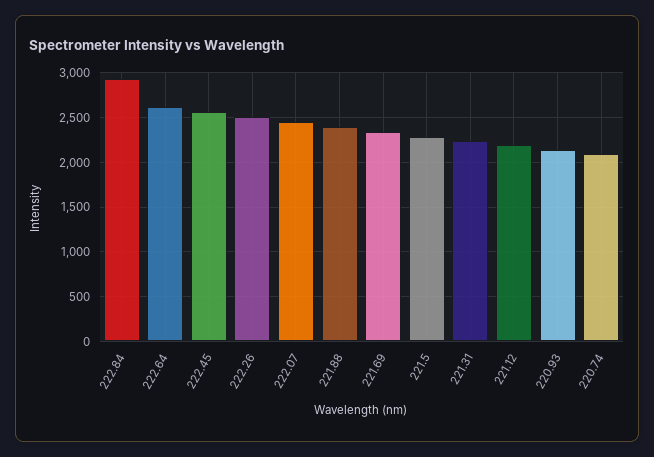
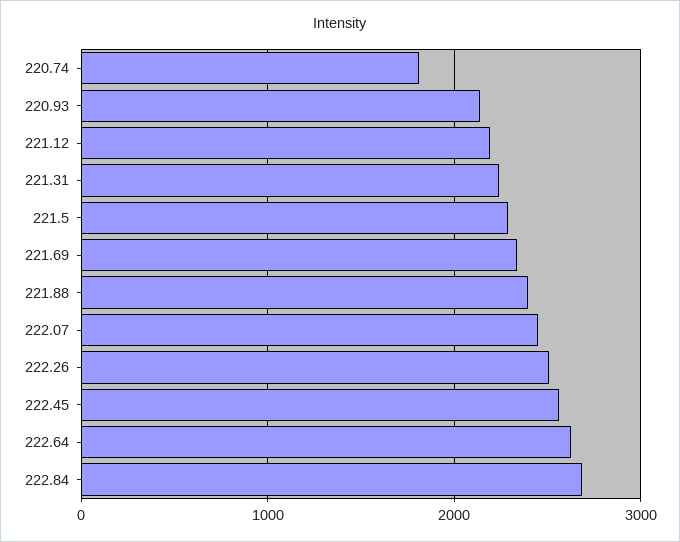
222.84: 2900 -> 2700
220.74: 2100 -> 1800

